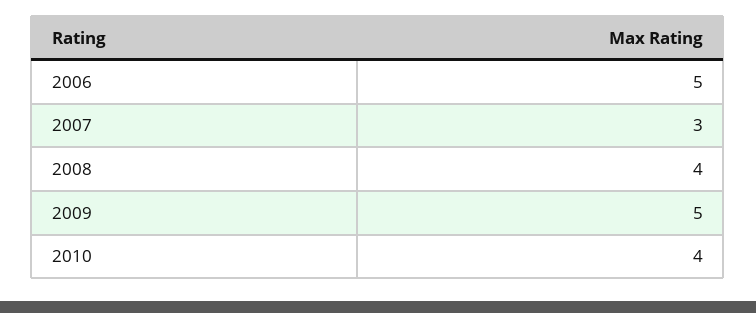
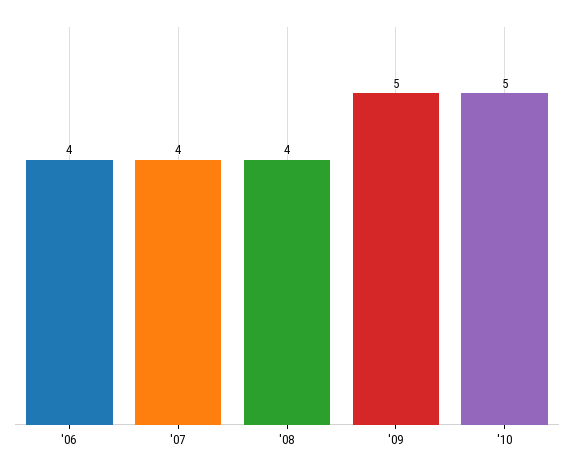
2006: 5 -> 4
2007: 3 -> 4
2010: 4 -> 5

